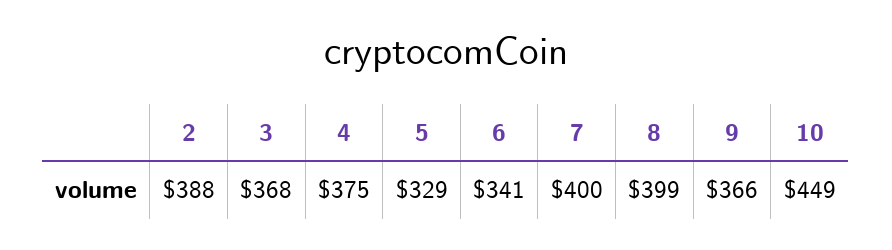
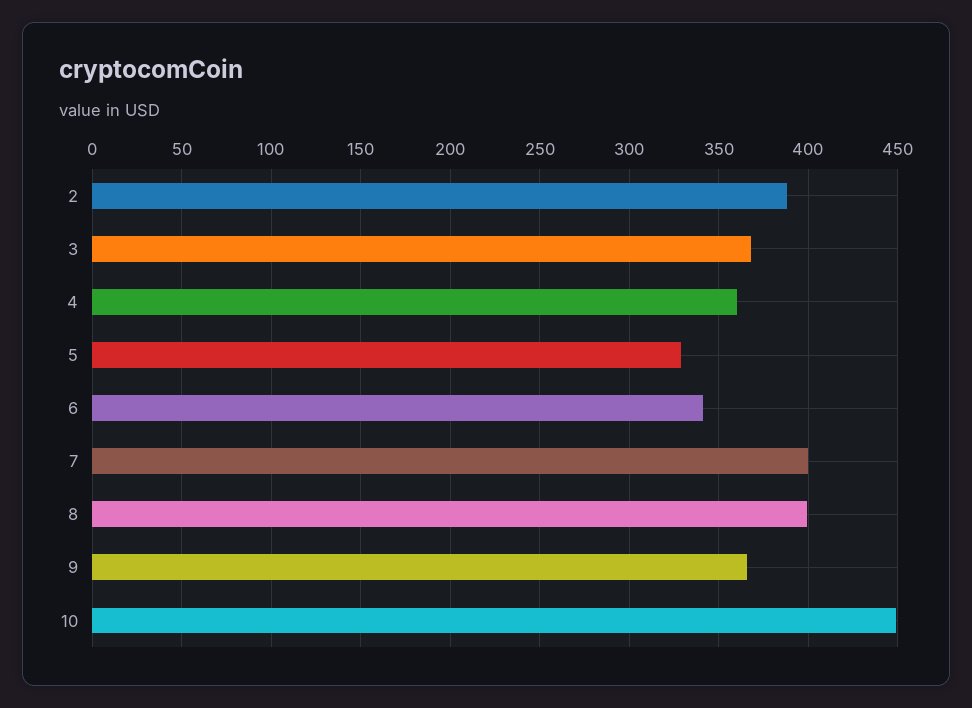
4: 375 -> 360

